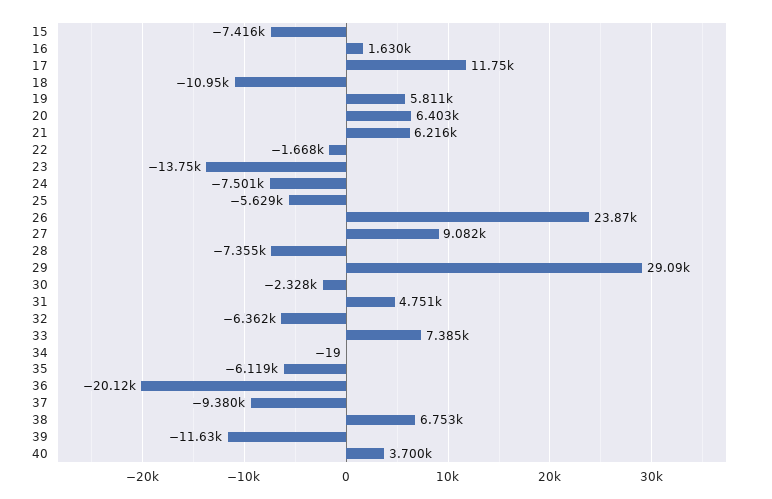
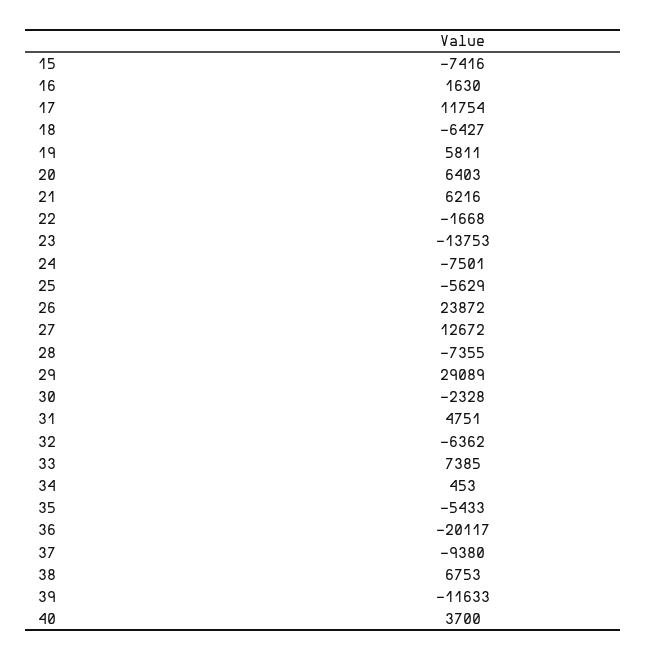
18: -10950 -> -6427
27: 9082 -> 12672
34: -19 -> 453
35: -6119 -> -5433

